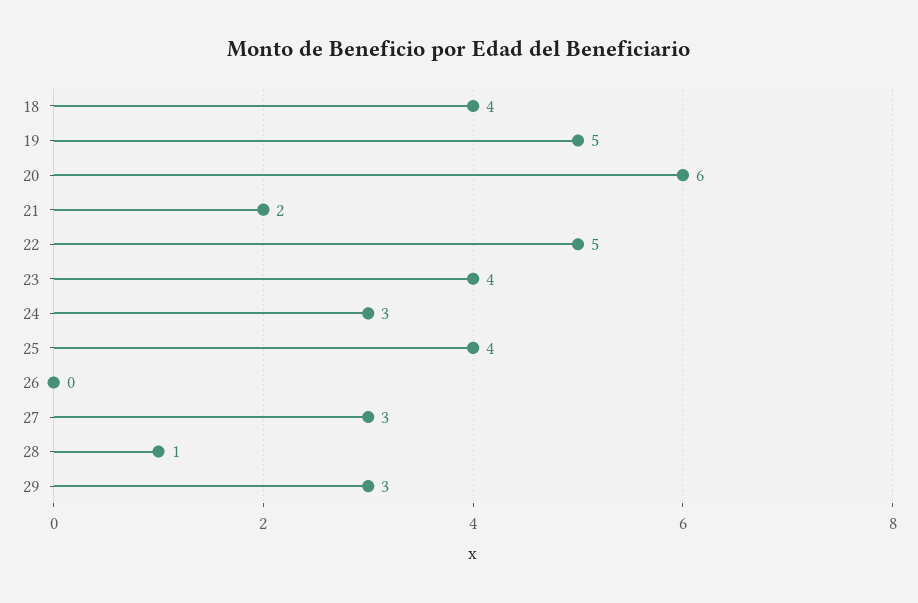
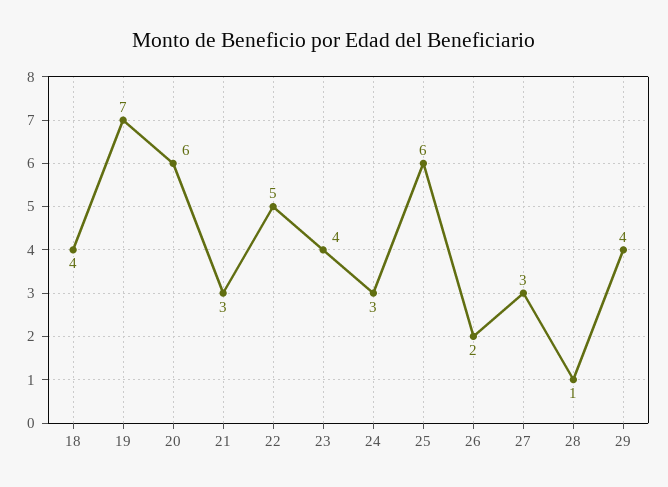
19: 5 -> 7
21: 2 -> 3
25: 4 -> 6
26: 0 -> 2
29: 3 -> 4

